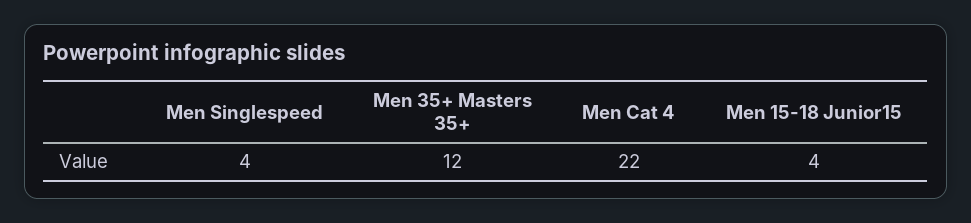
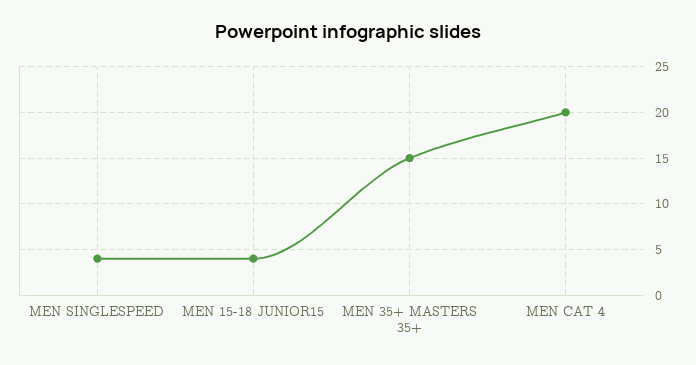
Men 35+ Masters 35+: 12 -> 15
Men Cat 4: 22 -> 20

